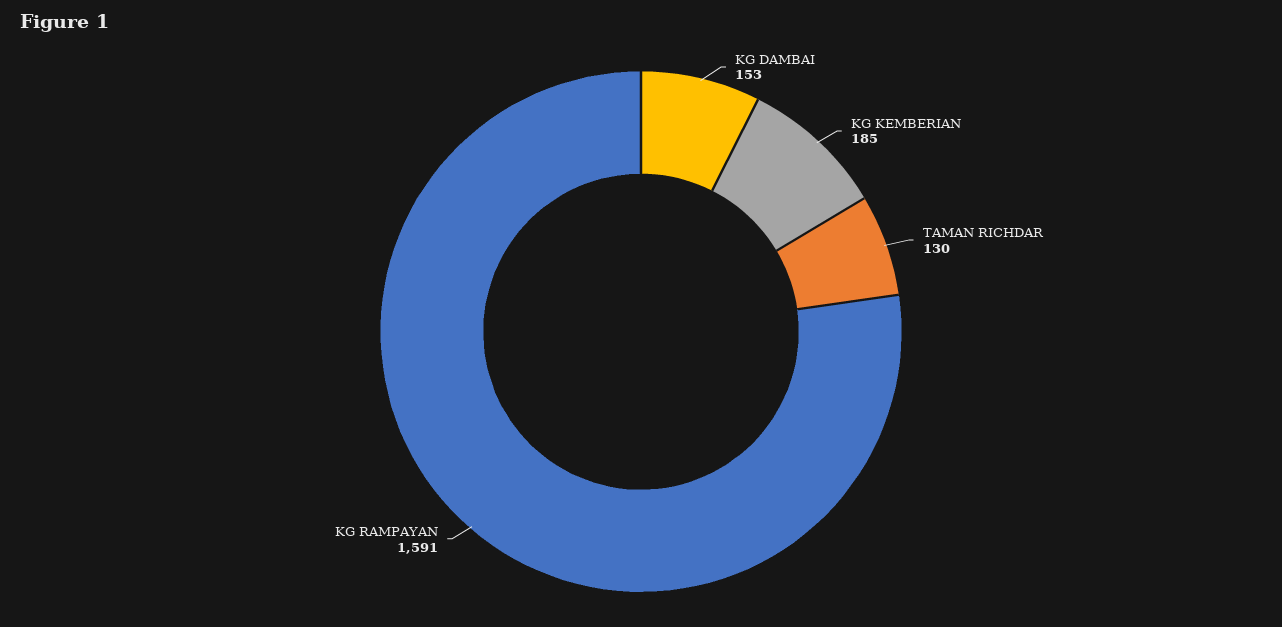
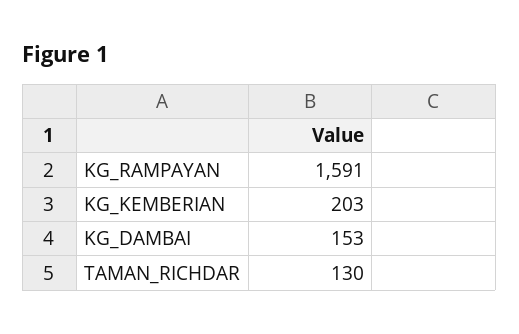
KG KEMBERIAN: 185 -> 203

